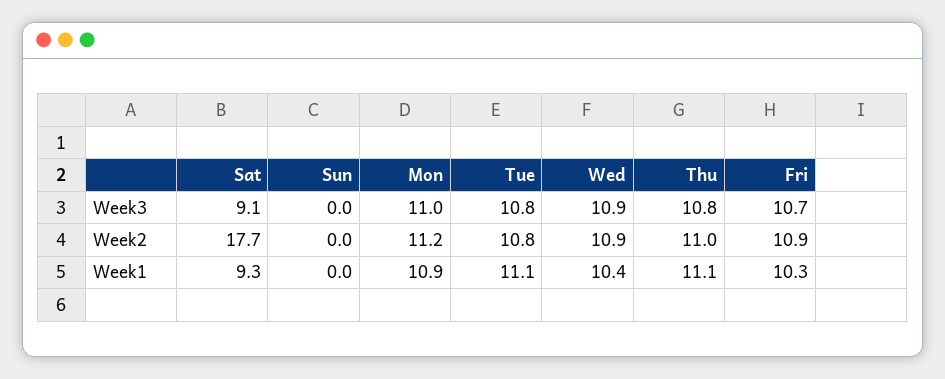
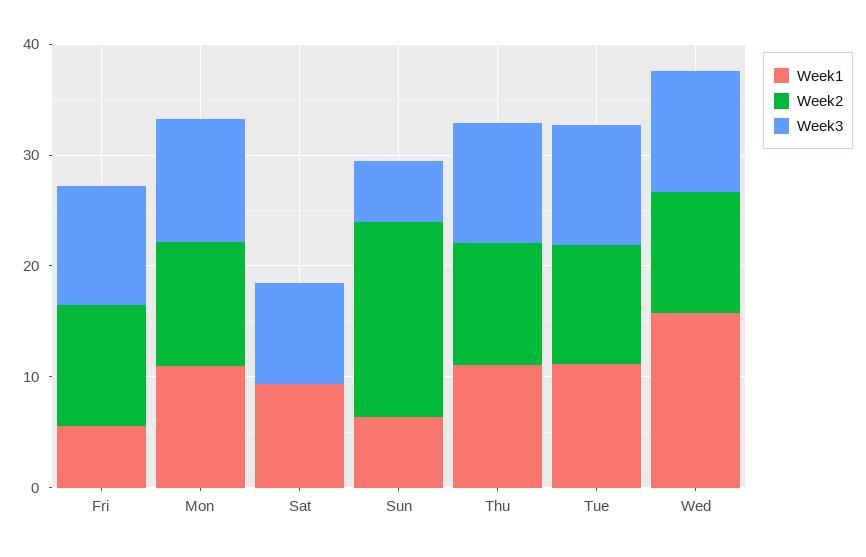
Week3, Sun: 0 -> 6
Week2, Sat: 17.7 -> 0
Week2, Sun: 0 -> 18
Week1, Sun: 0 -> 6
Week1, Wed: 10.4 -> 16
Week1, Fri: 10.3 -> 6

